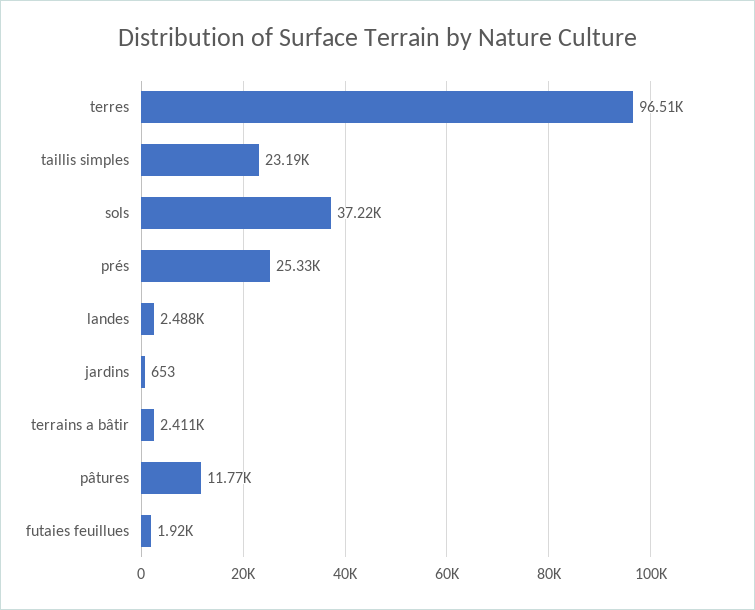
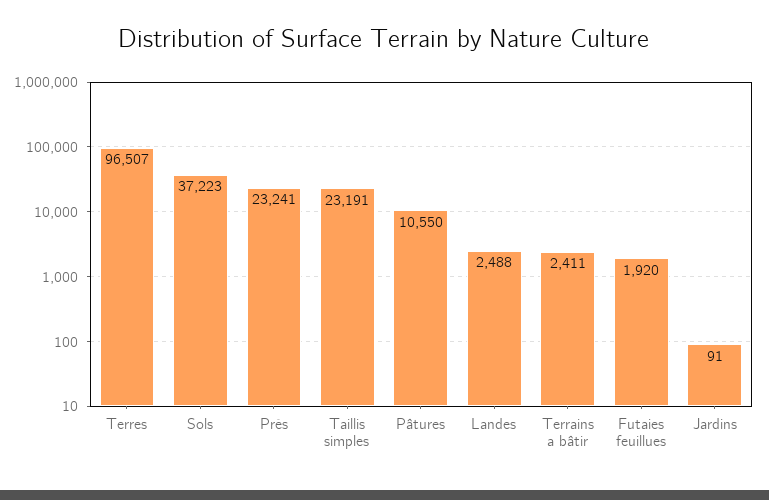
prés: 25330 -> 23241
jardins: 653 -> 91
pâtures: 11770 -> 10550

